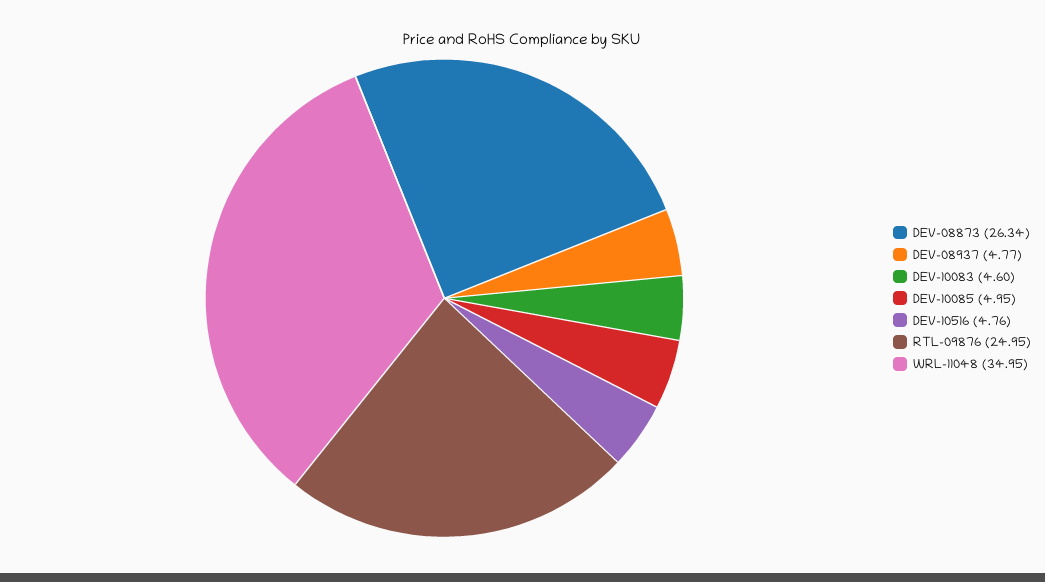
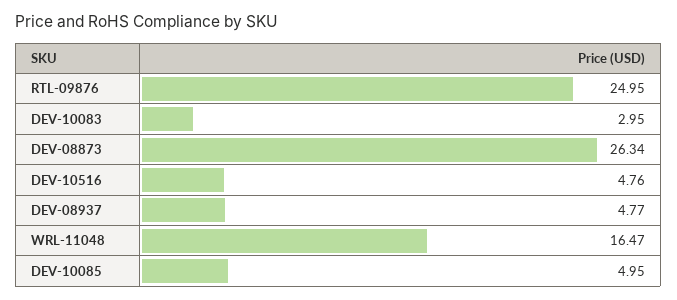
DEV-10083: 4.6 -> 2.95
WRL-11048: 34.95 -> 16.47

